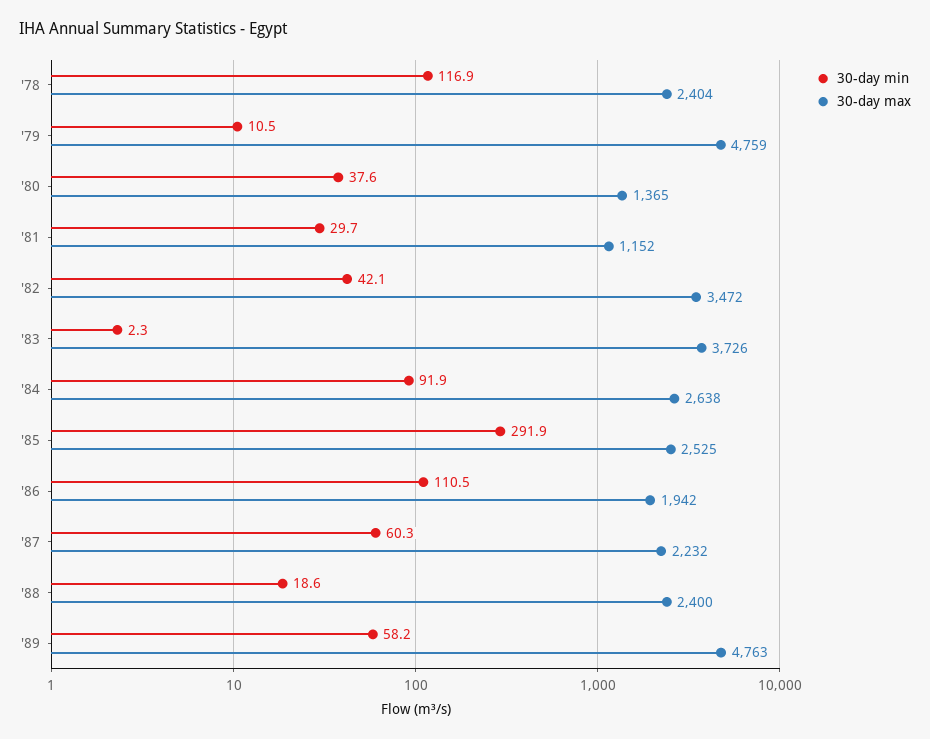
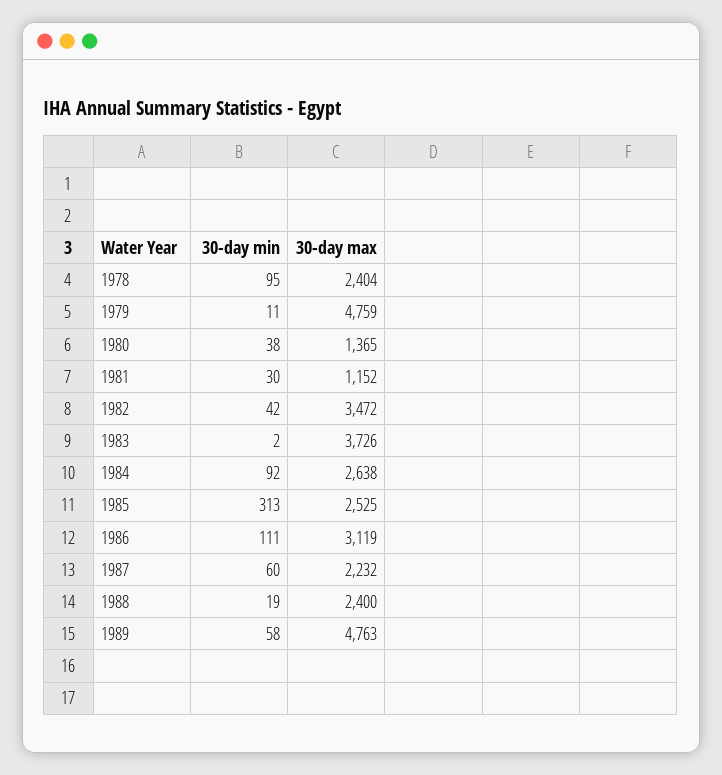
30-day min, '78: 116.9 -> 95
30-day min, '85: 291.9 -> 313
30-day max, '86: 1942 -> 3119

